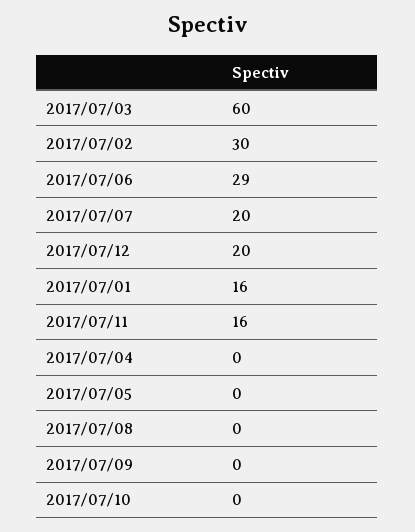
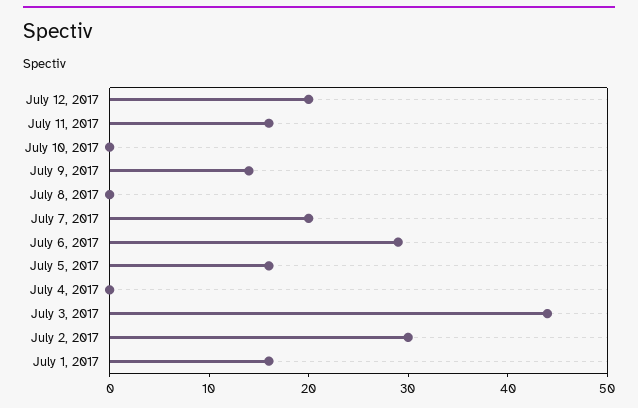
2017/07/03: 60 -> 44
2017/07/05: 0 -> 16
2017/07/09: 0 -> 14

